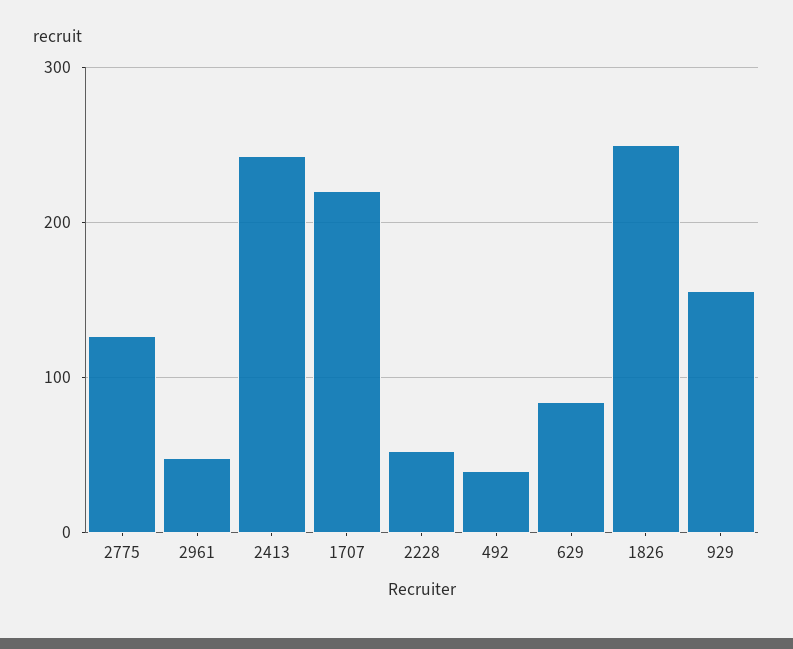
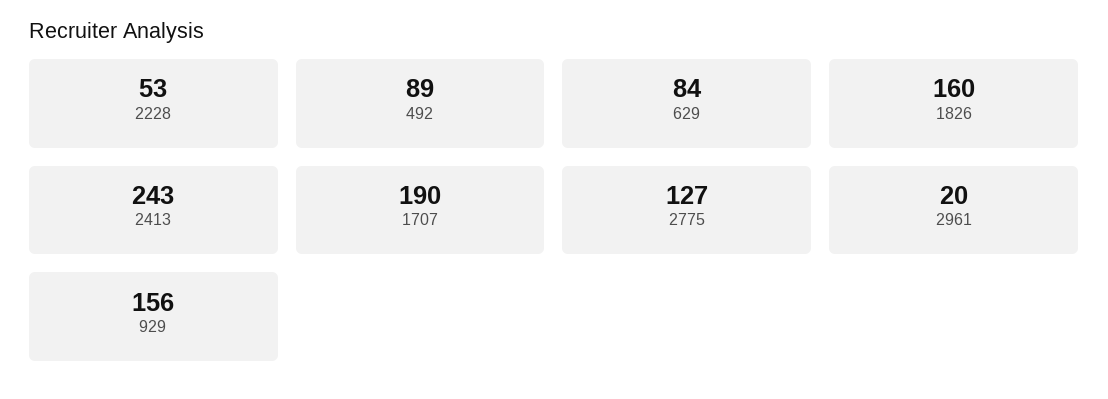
2961: 50 -> 20
1707: 220 -> 190
492: 40 -> 89
1826: 250 -> 160

